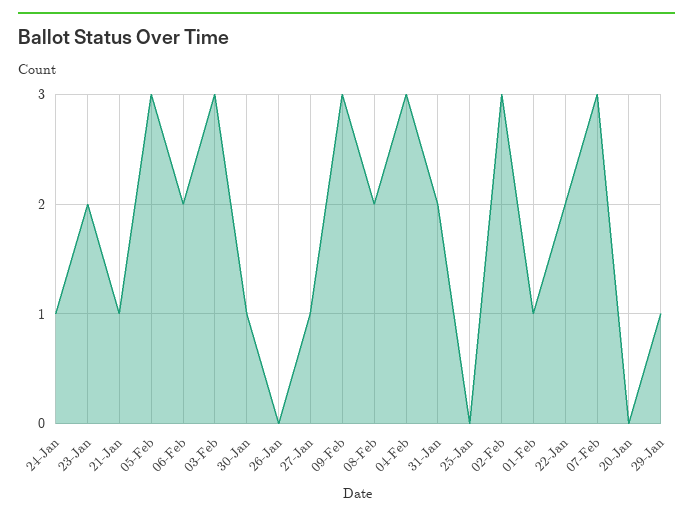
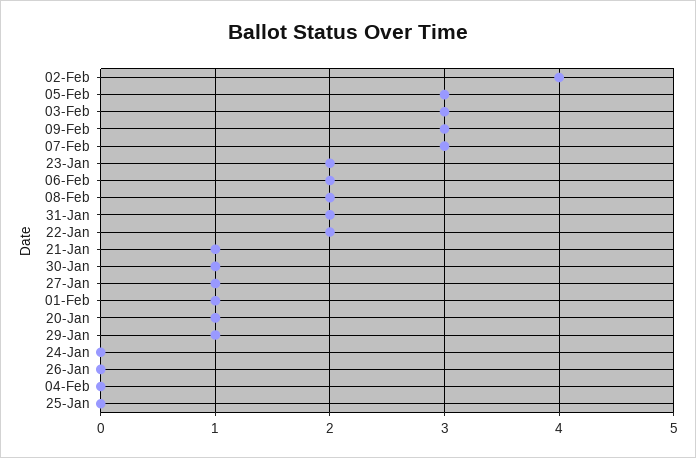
24-Jan: 1 -> 0
04-Feb: 3 -> 0
02-Feb: 3 -> 4
20-Jan: 0 -> 1

